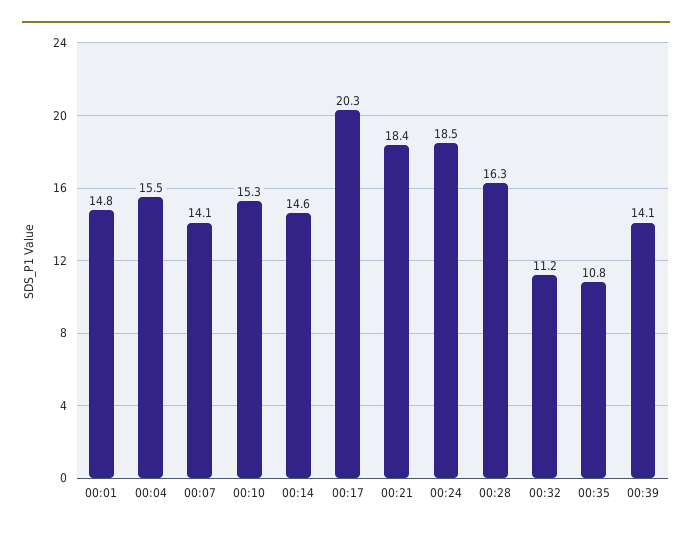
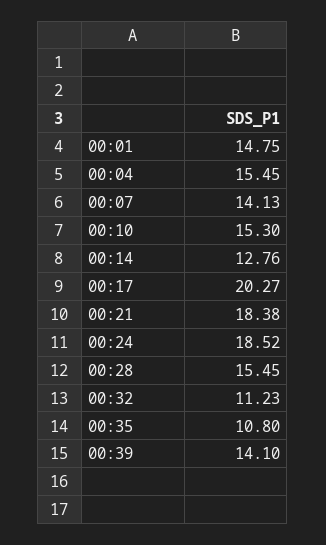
00:14: 14.6 -> 12.76
00:28: 16.3 -> 15.45

